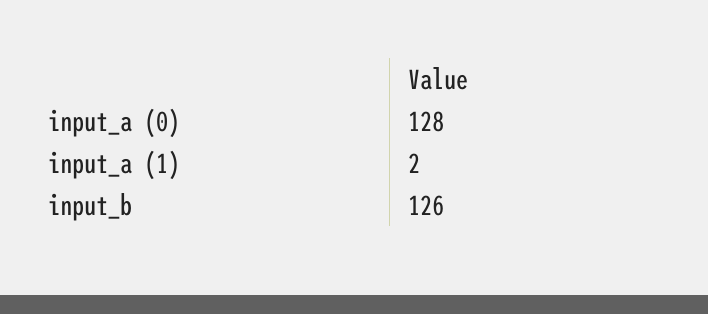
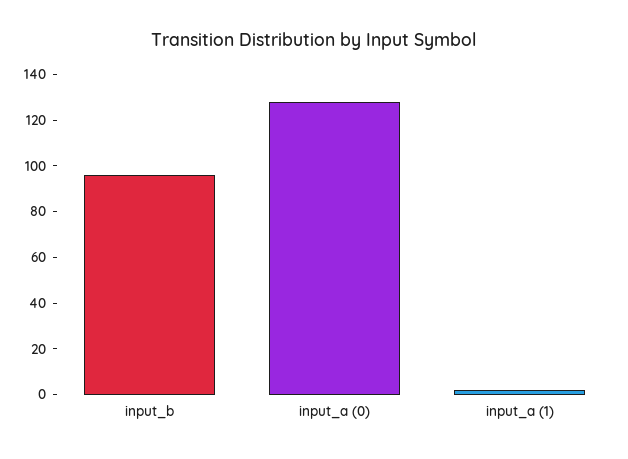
input_b: 126 -> 95

